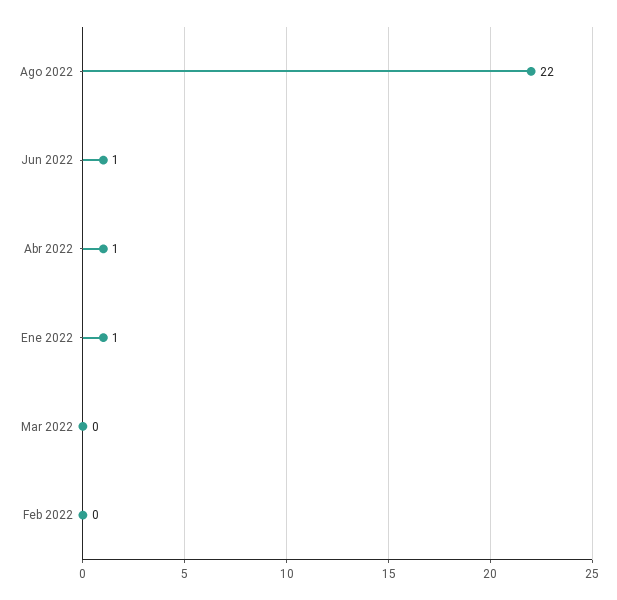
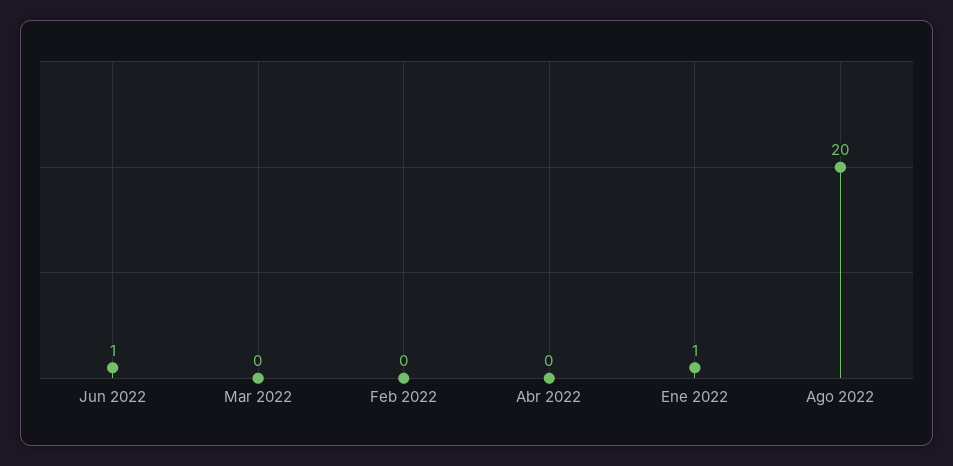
Ago 2022: 22 -> 20
Abr 2022: 1 -> 0

